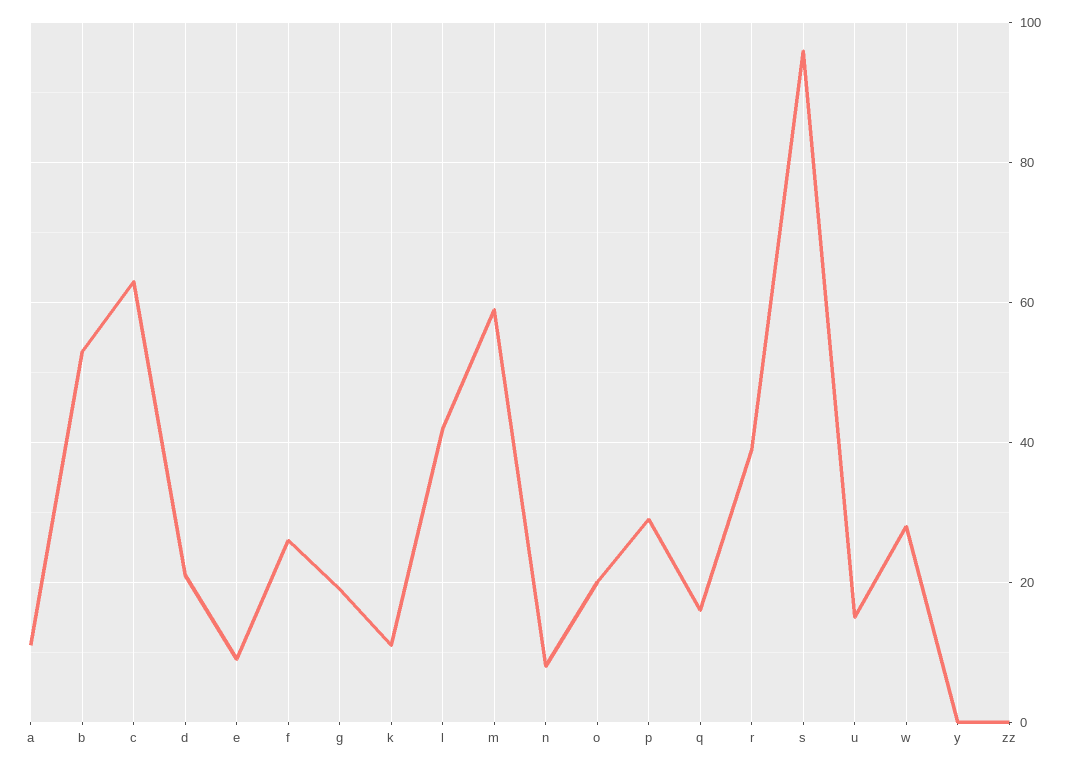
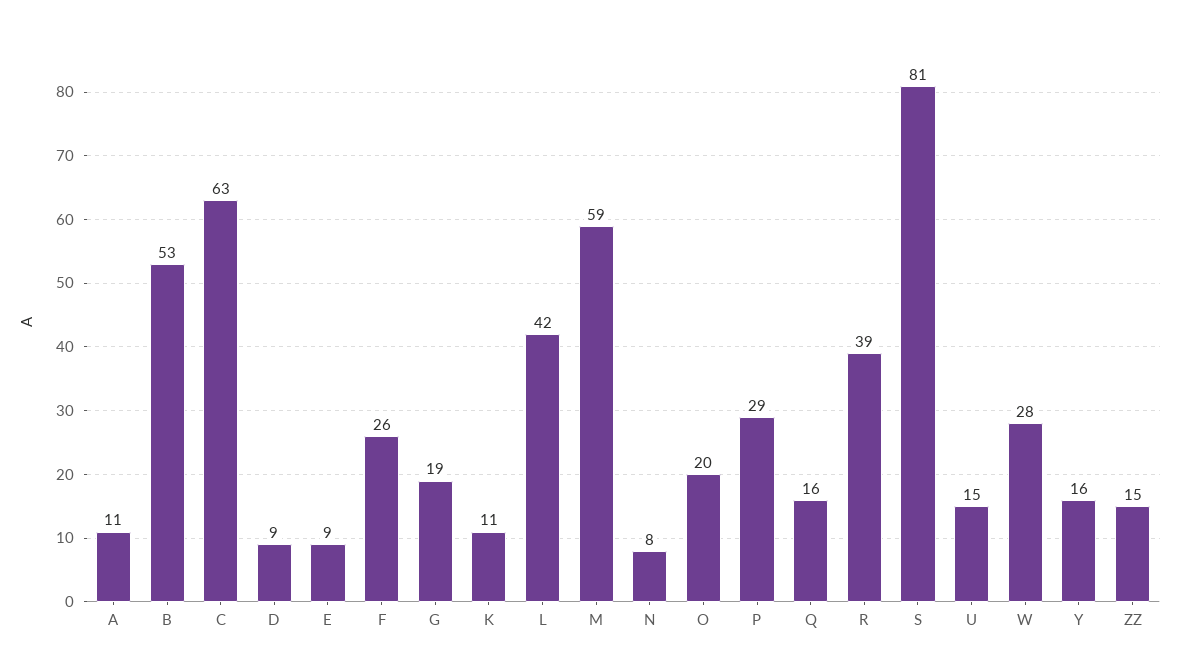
d: 20 -> 9
s: 95 -> 81
y: 0 -> 16
zz: 0 -> 15

